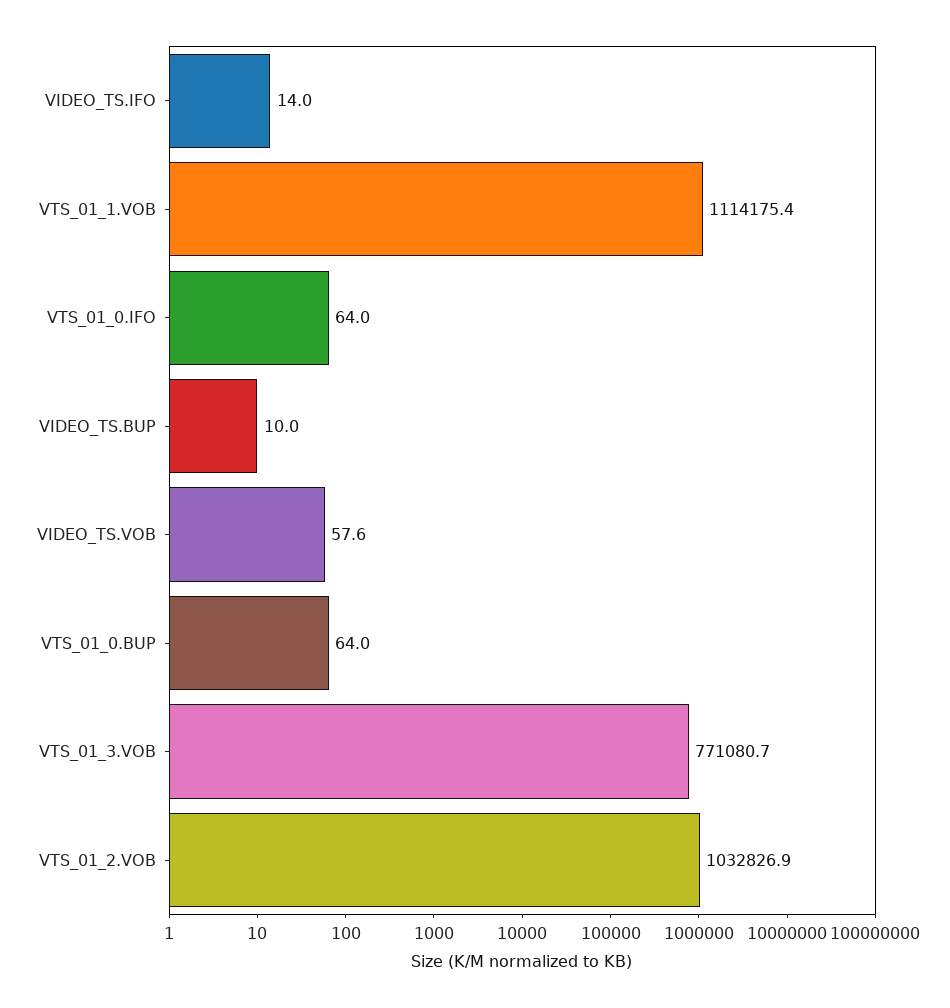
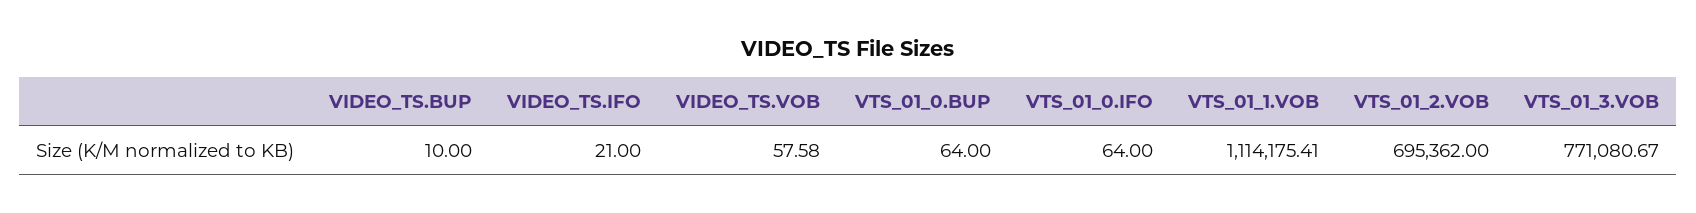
VIDEO_TS.IFO: 14 -> 21
VTS_01_2.VOB: 1032826.9 -> 695362

